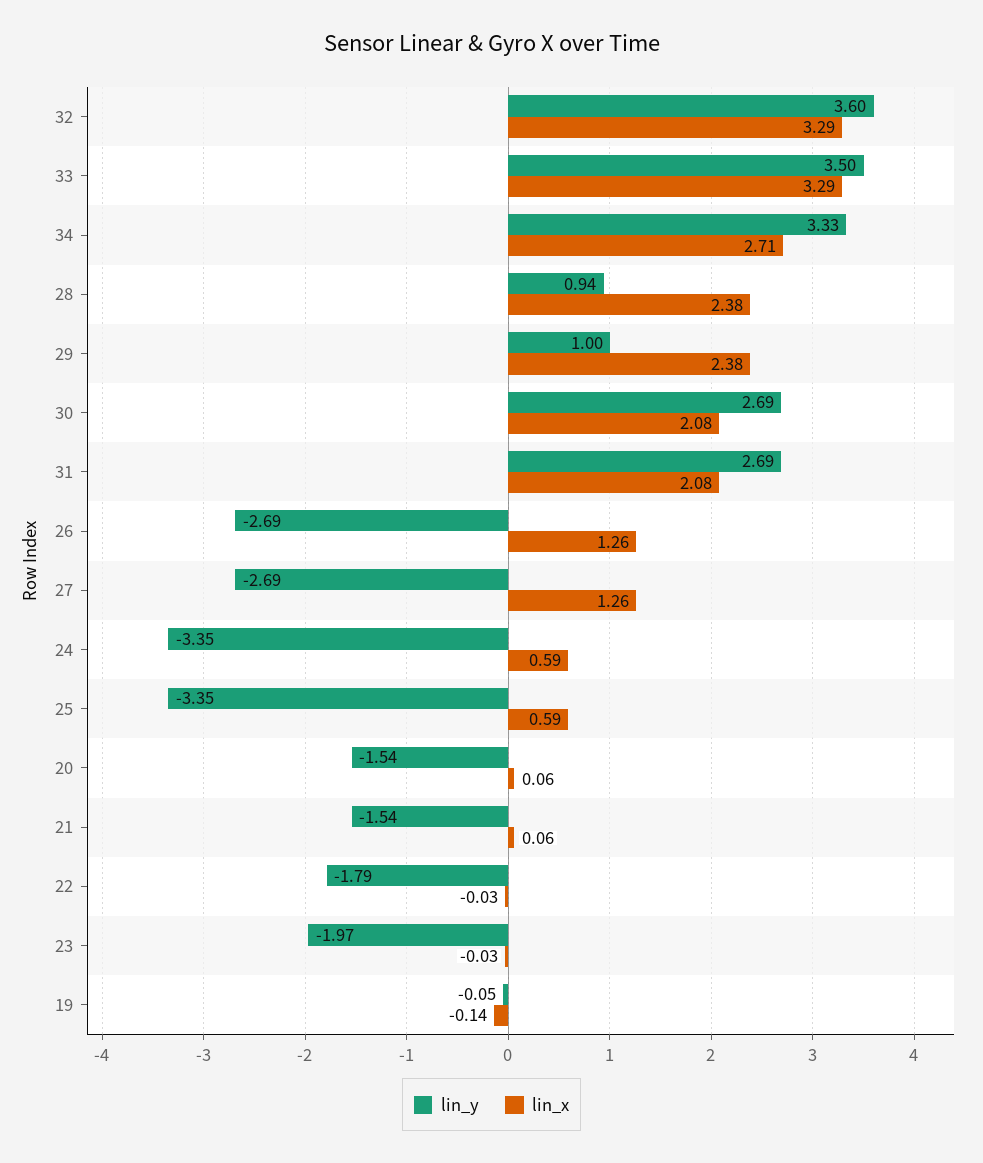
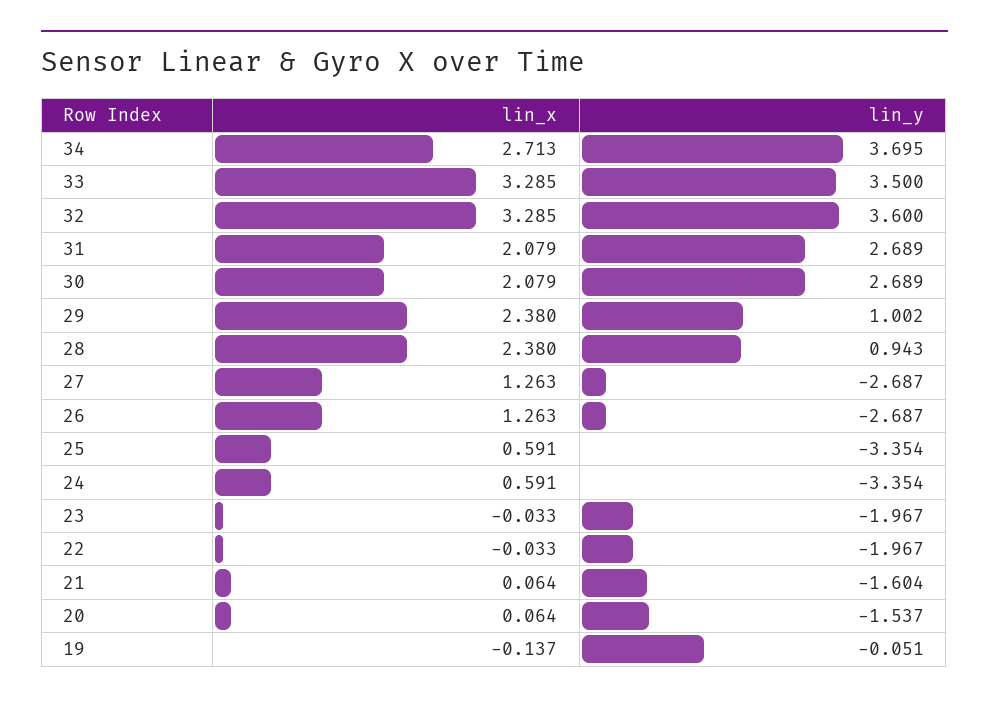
lin_y, 34: 3.33 -> 3.695
lin_y, 21: -1.54 -> -1.604
lin_y, 22: -1.79 -> -1.967

